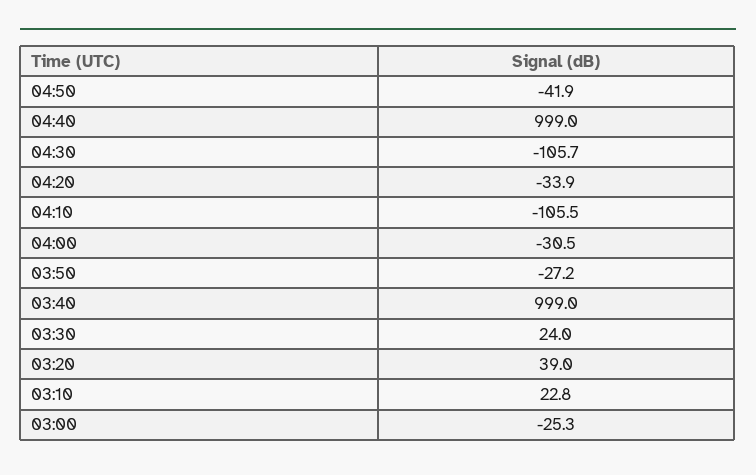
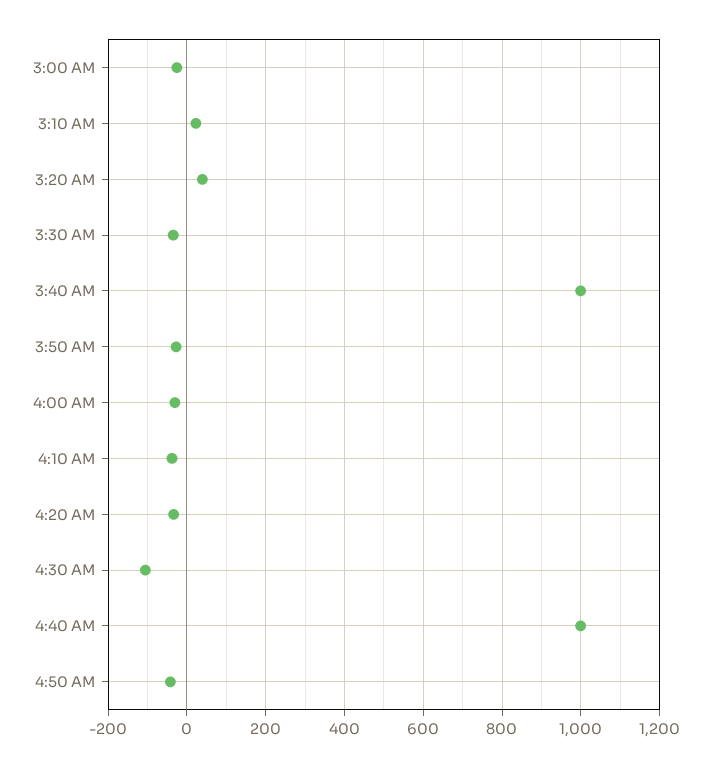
04:10: -105.5 -> -40
03:30: 24 -> -40

